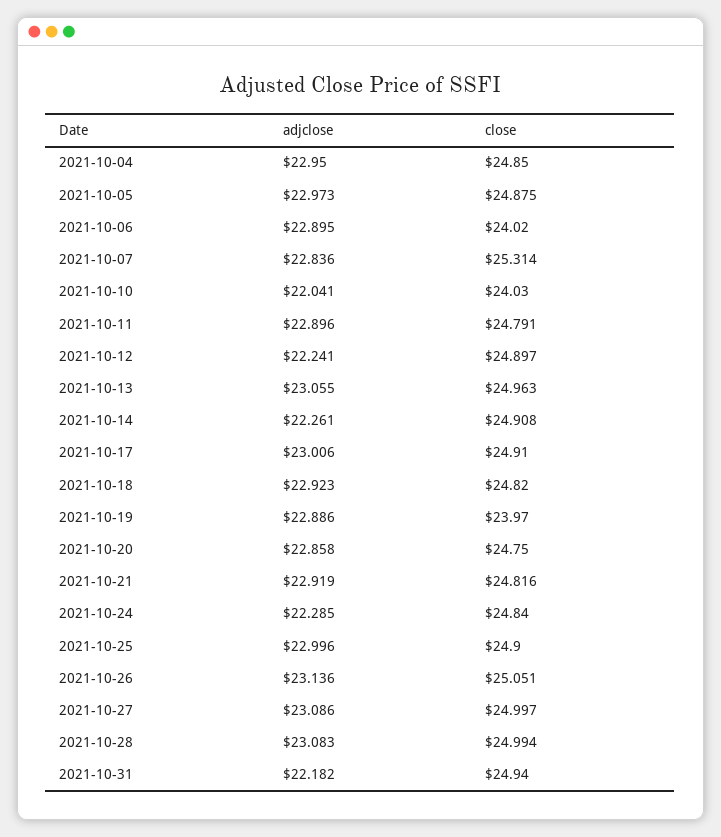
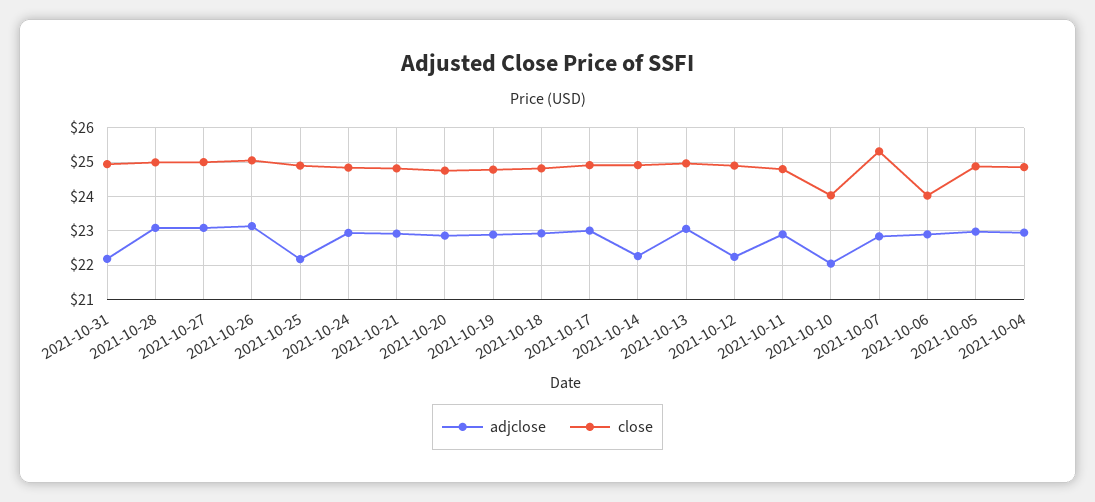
close, 2021-10-19: 23.97 -> 24.8
adjclose, 2021-10-24: 22.285 -> 23
adjclose, 2021-10-25: 22.996 -> 22.2

